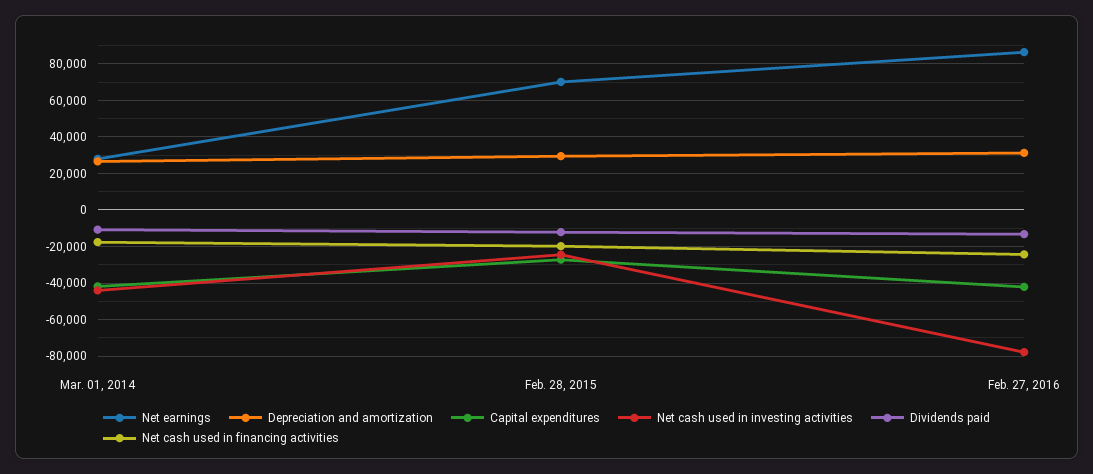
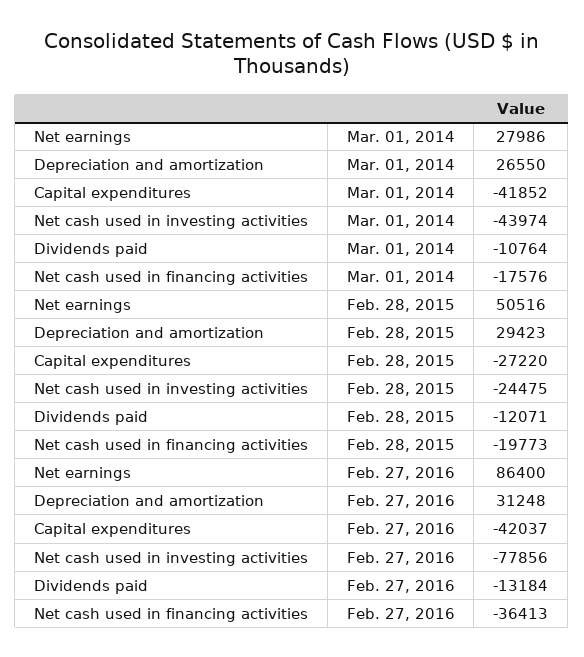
Net earnings, Feb. 28, 2015: 70000 -> 50516
Net cash used in financing activities, Feb. 27, 2016: -25000 -> -36413

